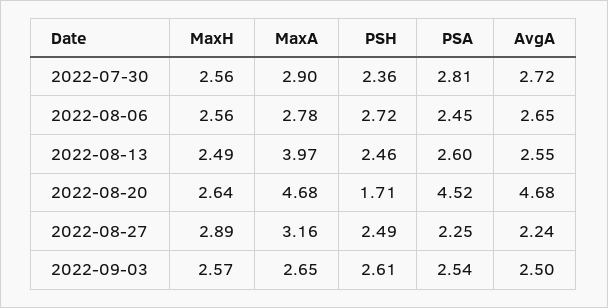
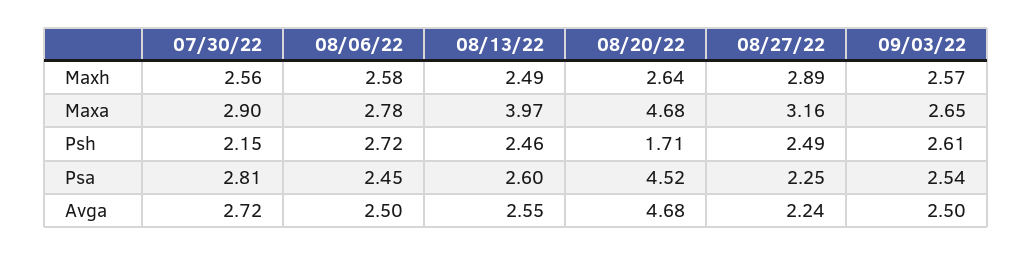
PSH, 2022-07-30: 2.36 -> 2.15
MaxH, 2022-08-06: 2.56 -> 2.58
AvgA, 2022-08-06: 2.65 -> 2.5

